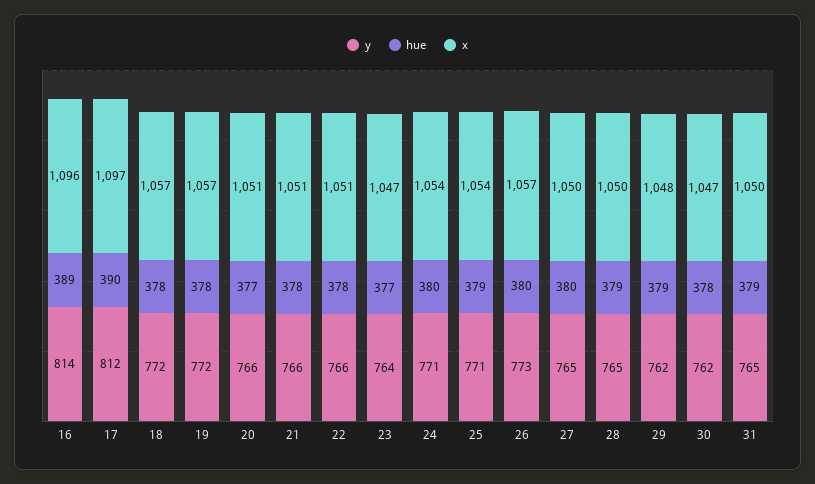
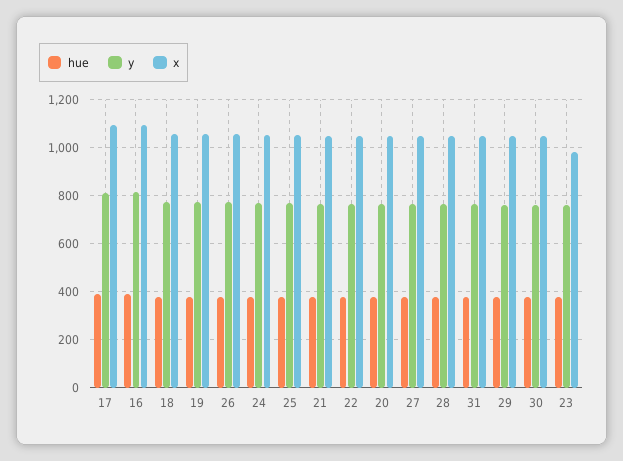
x, 23: 1047 -> 975

